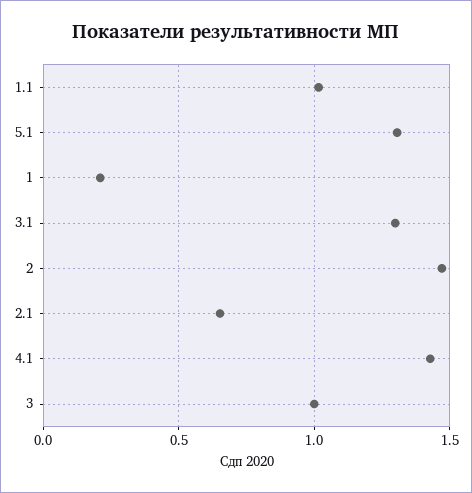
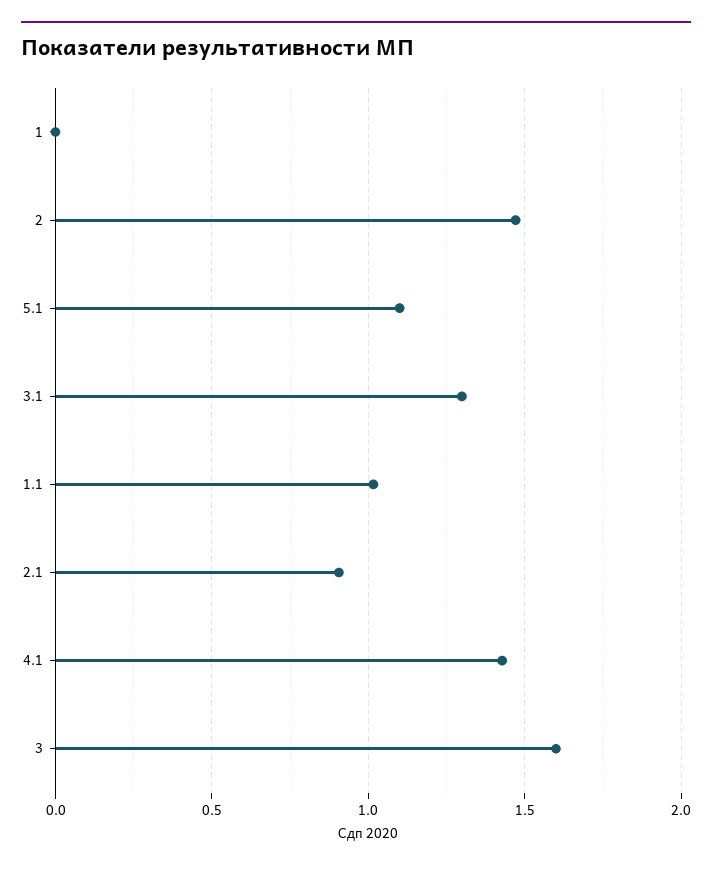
5.1: 1.3 -> 1.1
1: 0.2 -> 0
2.1: 0.65 -> 0.9
3: 1 -> 1.6

